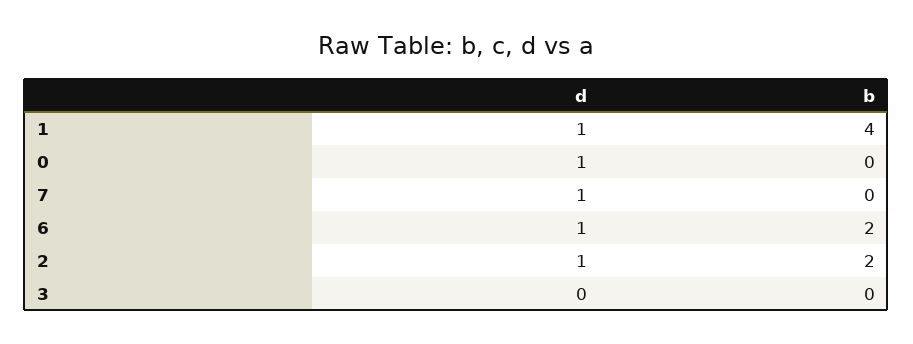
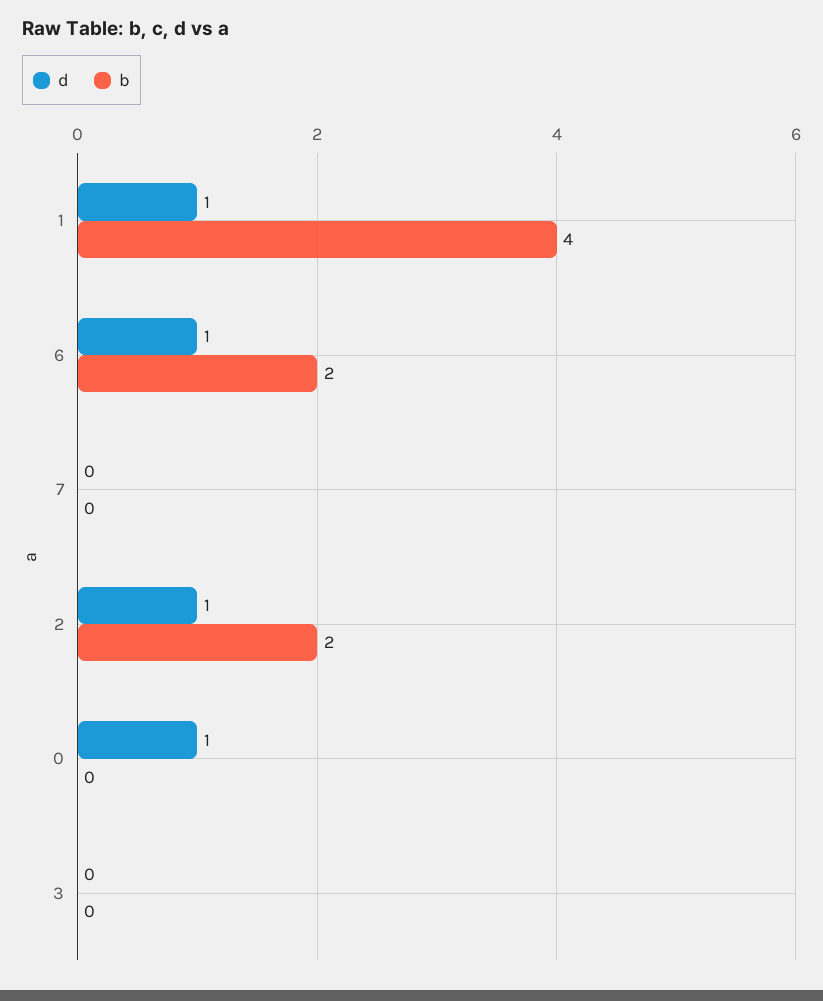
d, 7: 1 -> 0

